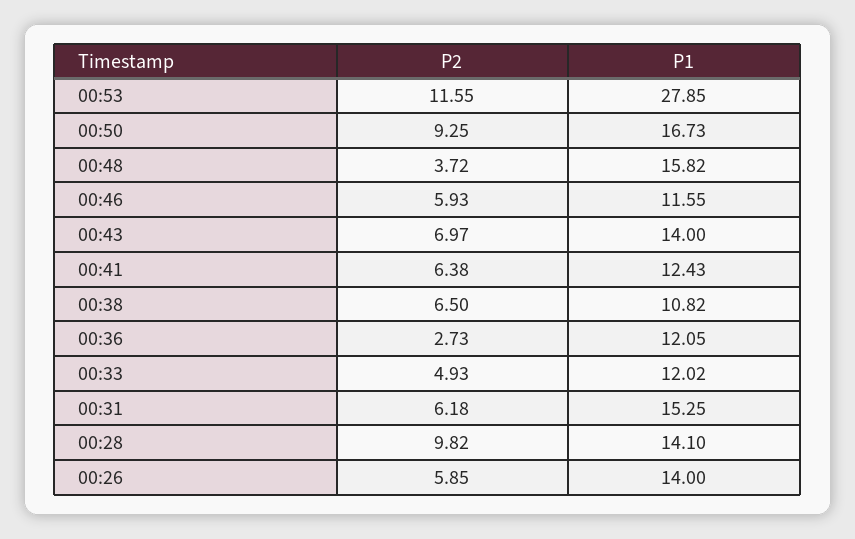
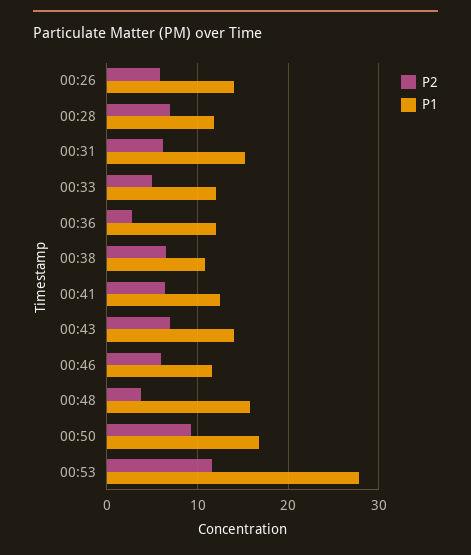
P2, 00:28: 9.82 -> 7
P1, 00:28: 14.1 -> 12

